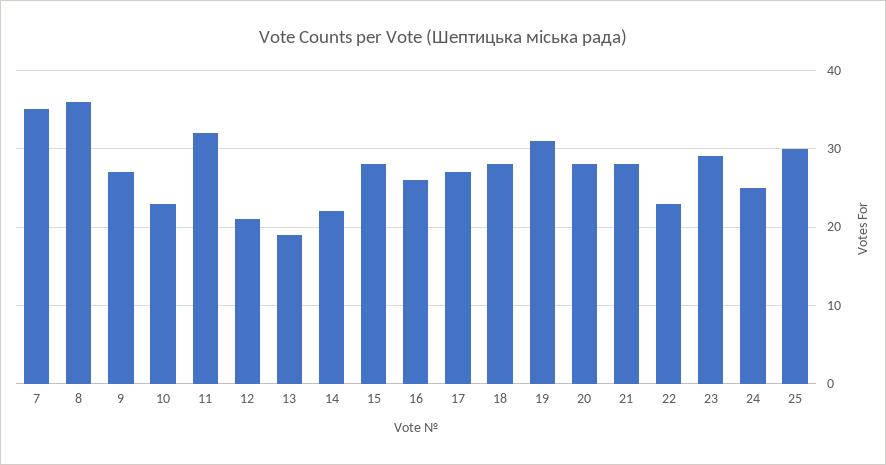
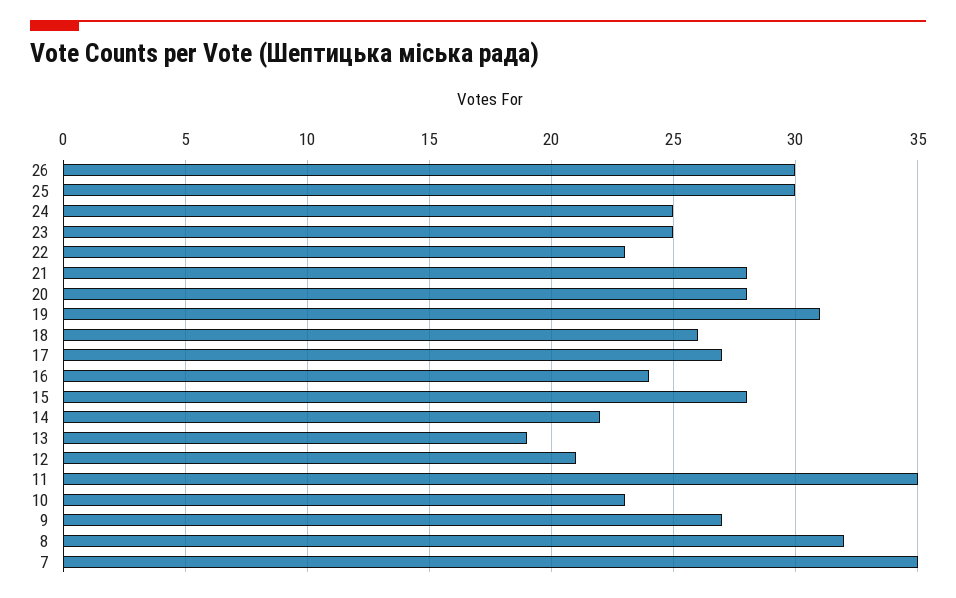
8: 36 -> 32
11: 32 -> 35
16: 26 -> 24
18: 28 -> 26
23: 29 -> 25
26: none -> 30

